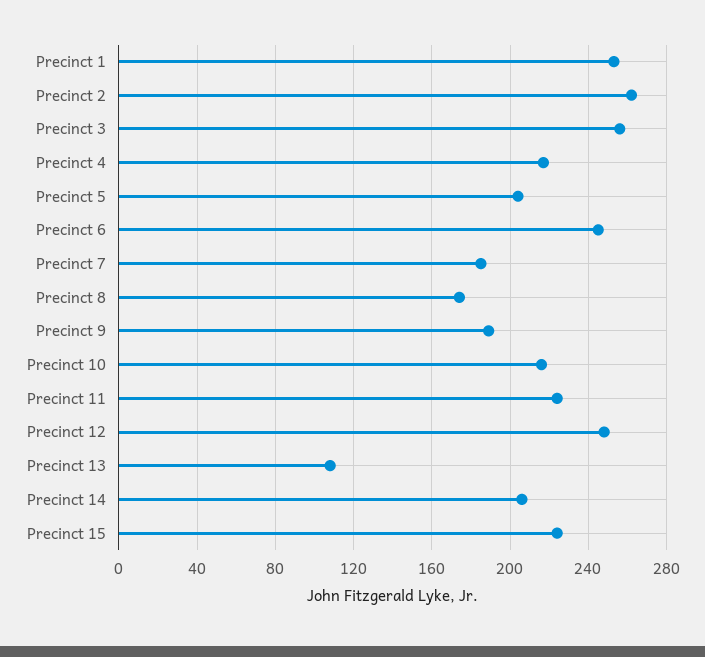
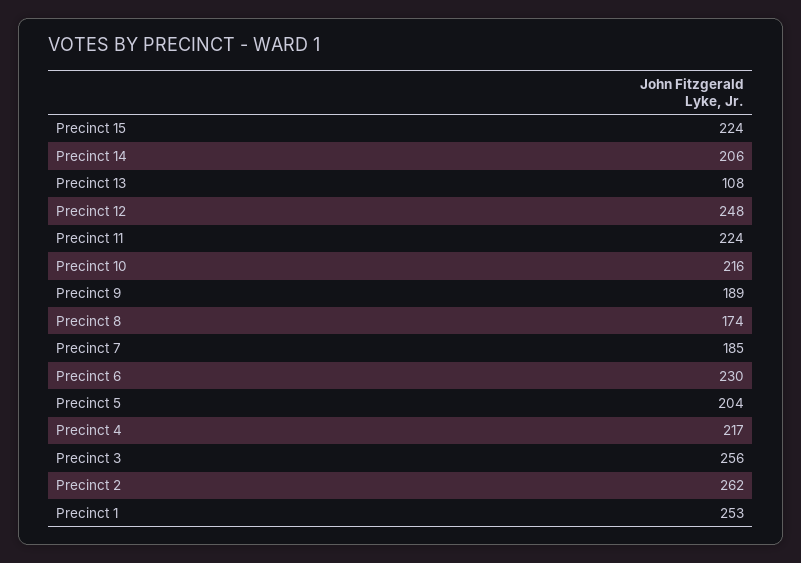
Precinct 6: 245 -> 230

